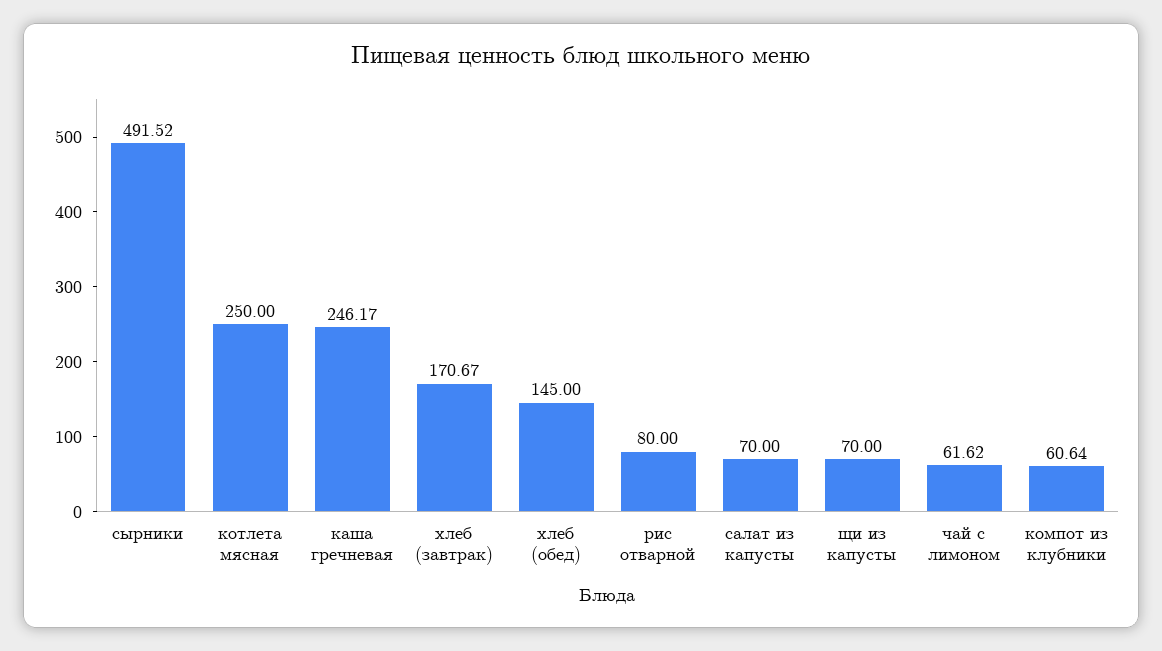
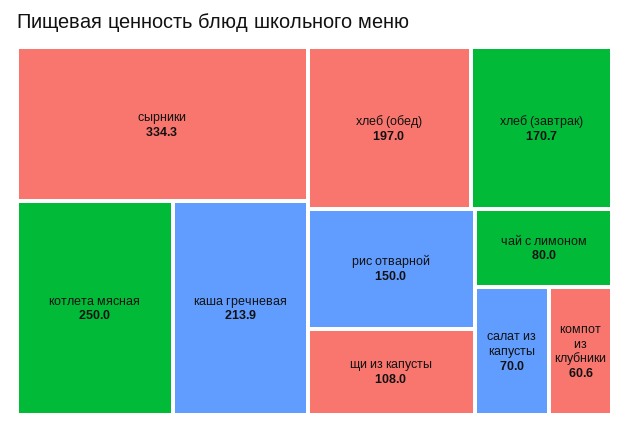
сырники: 491.52 -> 334.3
каша гречневая: 246.17 -> 213.9
хлеб (обед): 145 -> 197
рис отварной: 80 -> 150
щи из капусты: 70 -> 108
чай с лимоном: 61.62 -> 80

